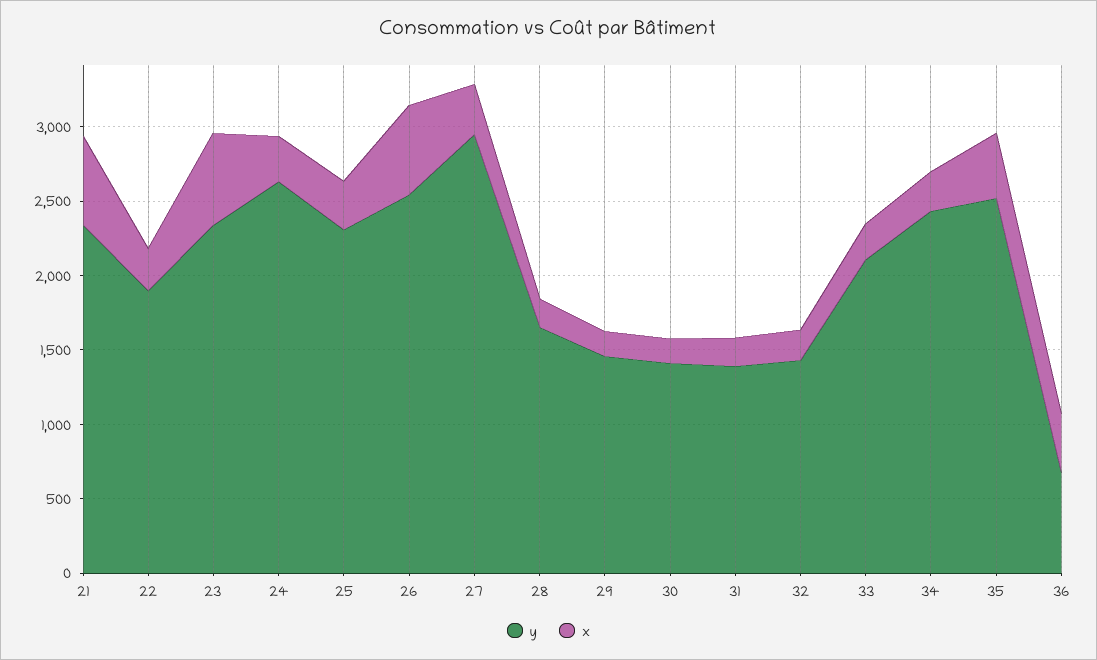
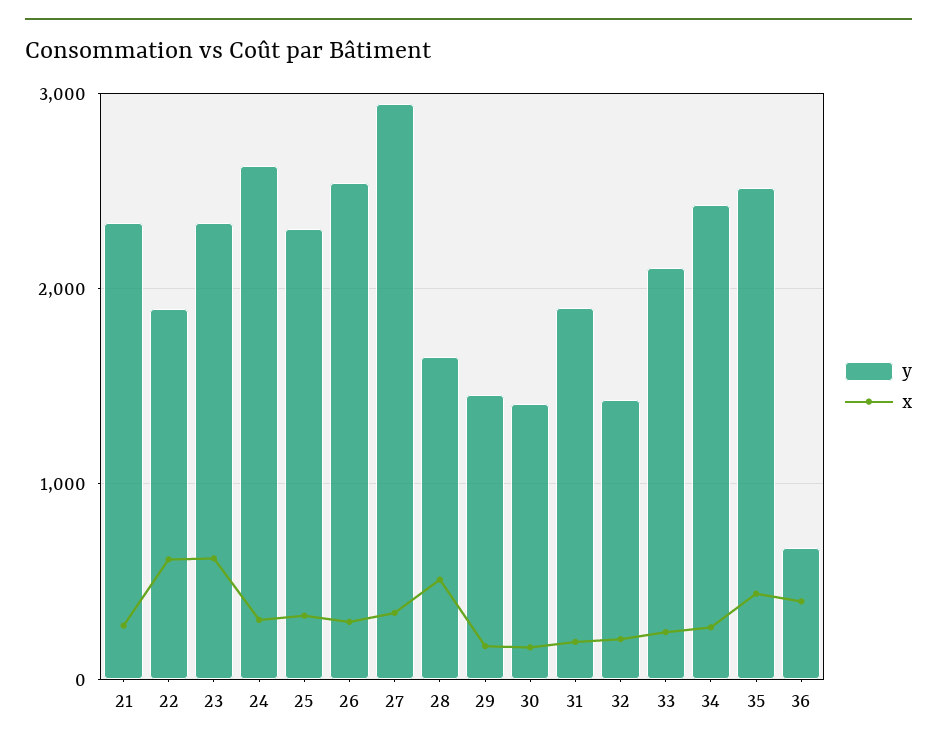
x, 21: 600 -> 300
x, 22: 300 -> 600
x, 26: 600 -> 300
x, 28: 200 -> 500
y, 31: 1400 -> 1900

